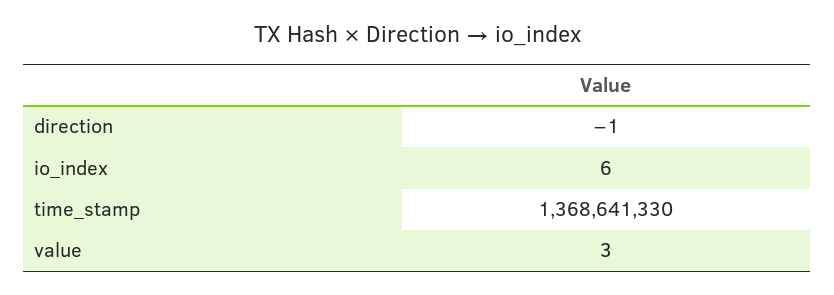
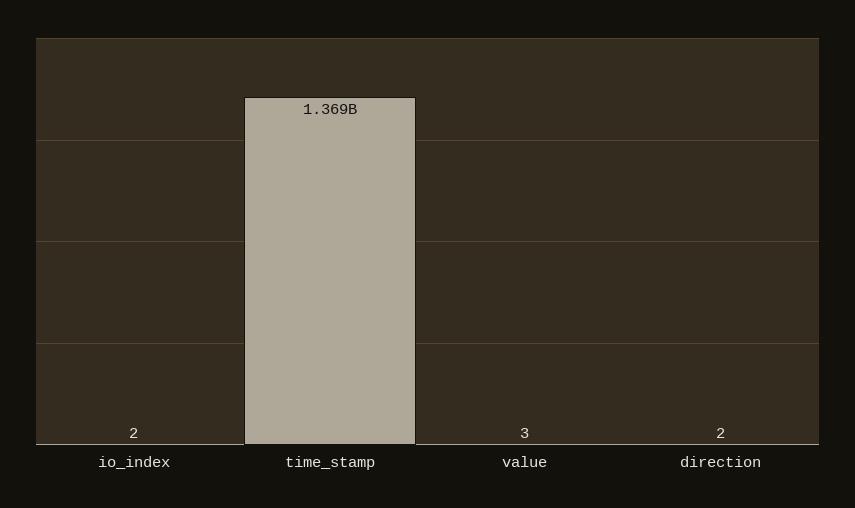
direction: -1 -> 2
io_index: 6 -> 2

